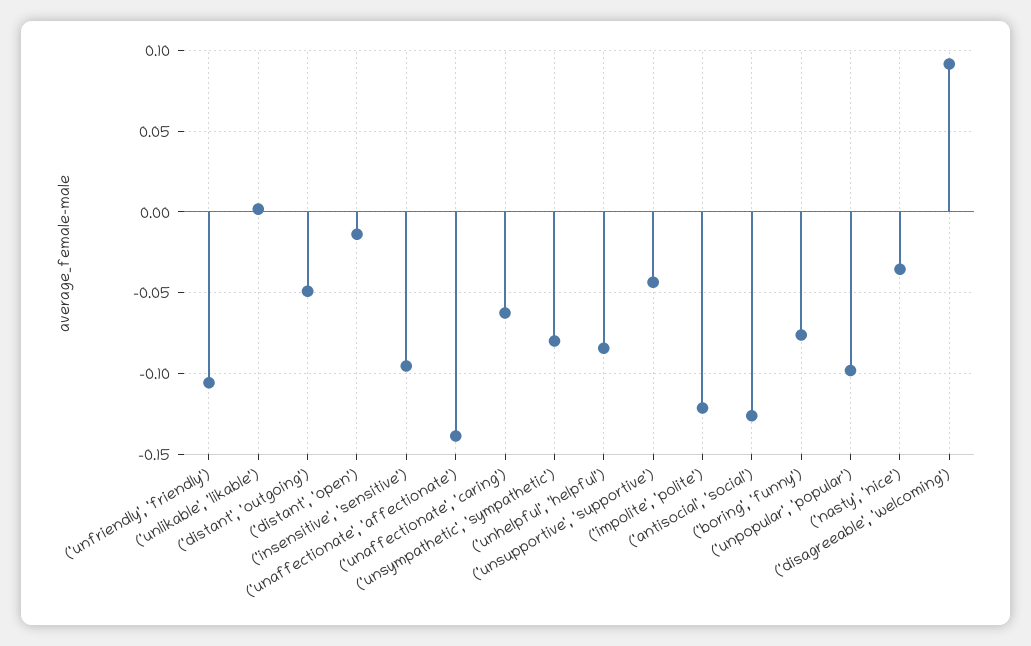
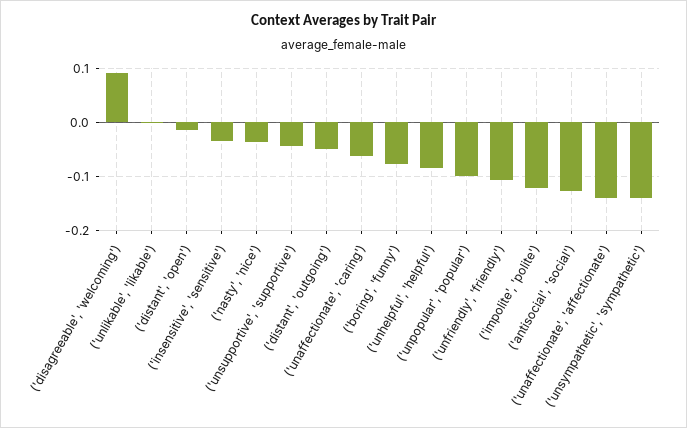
('insensitive', 'sensitive'): -0.095 -> -0.04
('unsympathetic', 'sympathetic'): -0.08 -> -0.14

